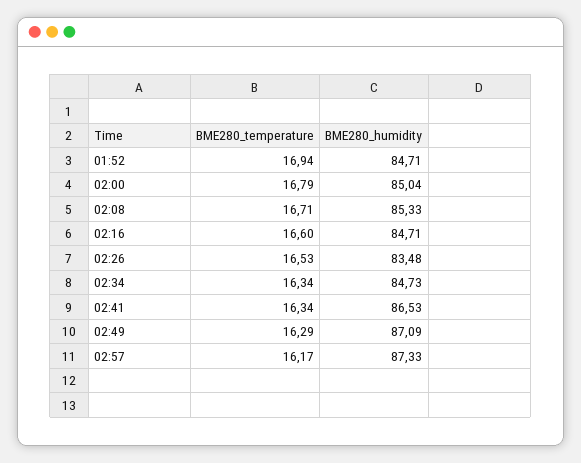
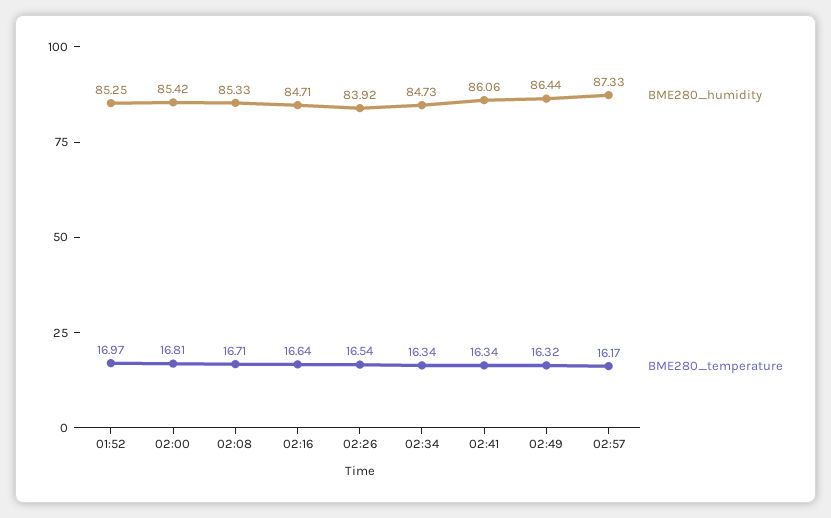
BME280_temperature, 01:52: 16.94 -> 16.97
BME280_humidity, 01:52: 84.71 -> 85.25
BME280_temperature, 02:00: 16.79 -> 16.81
BME280_humidity, 02:00: 85.04 -> 85.42
BME280_temperature, 02:16: 16.6 -> 16.64
BME280_temperature, 02:26: 16.53 -> 16.54
BME280_humidity, 02:26: 83.48 -> 83.92
BME280_humidity, 02:41: 86.53 -> 86.06
BME280_temperature, 02:49: 16.29 -> 16.32
BME280_humidity, 02:49: 87.09 -> 86.44

